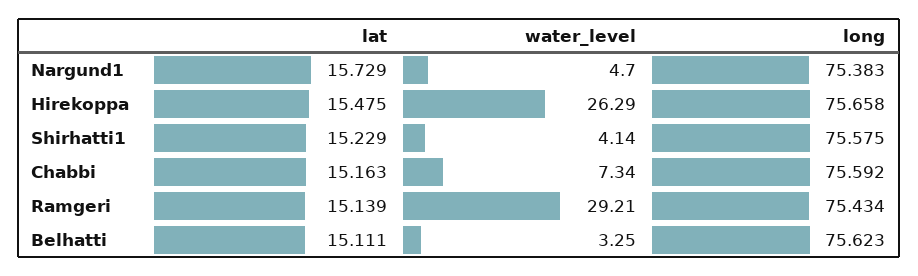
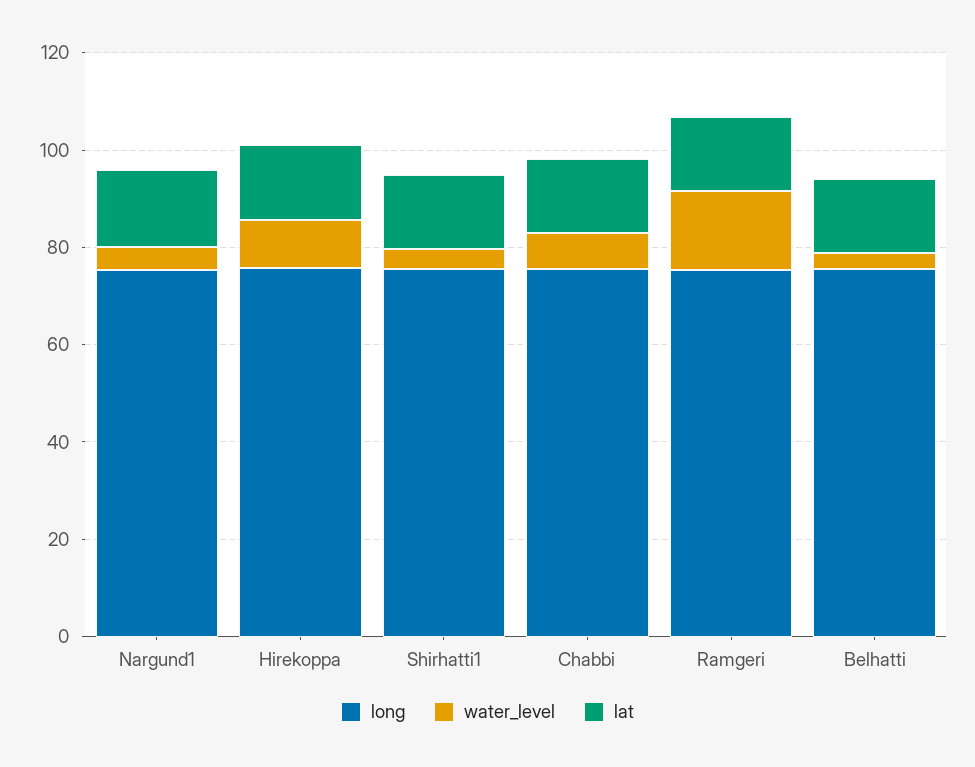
water_level, Hirekoppa: 26.29 -> 10
water_level, Ramgeri: 29.21 -> 15

